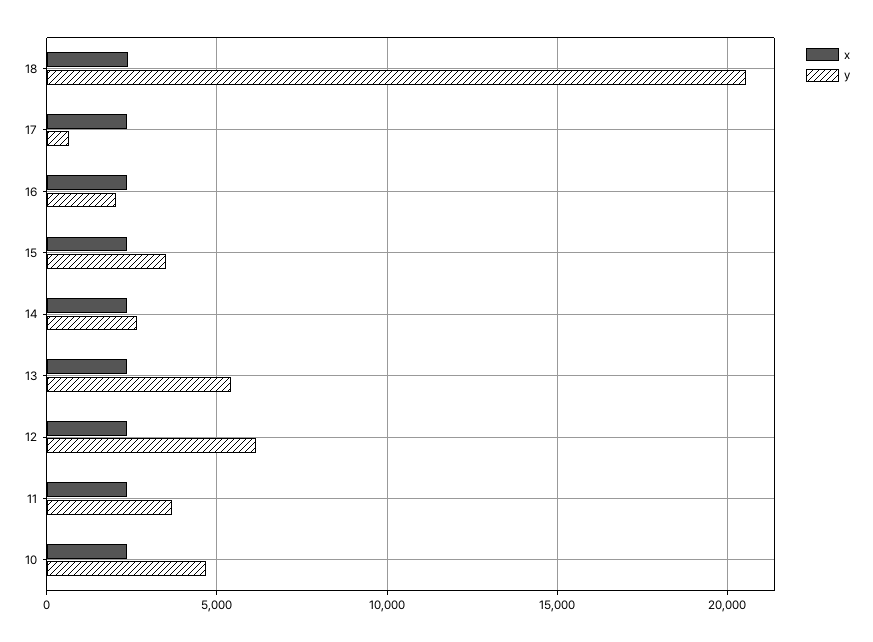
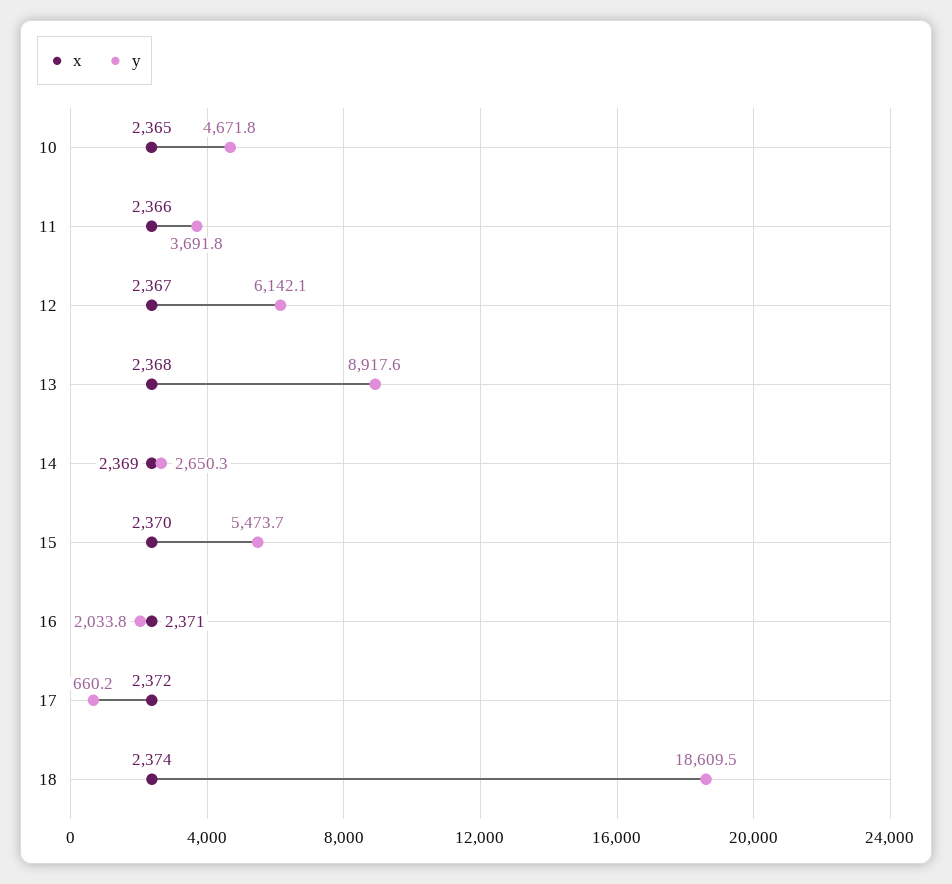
y, 18: 20500 -> 18609.5
y, 15: 3500 -> 5473.7
y, 13: 5500 -> 8917.6

